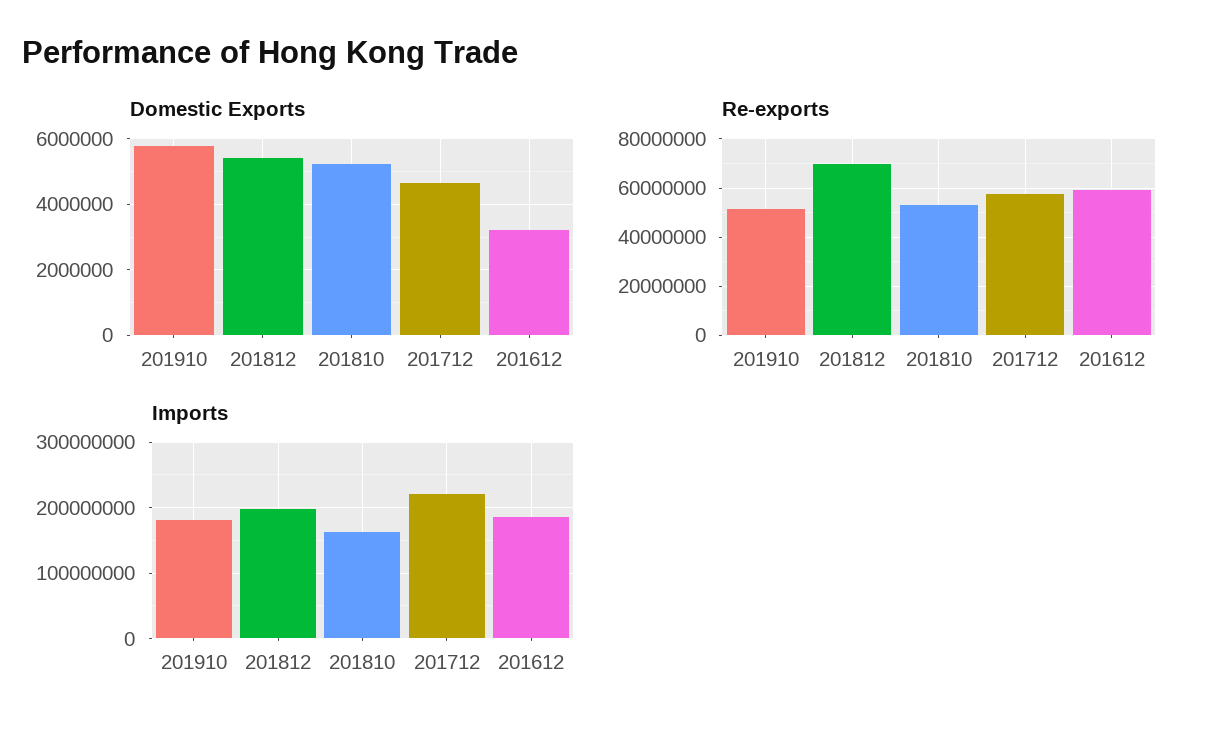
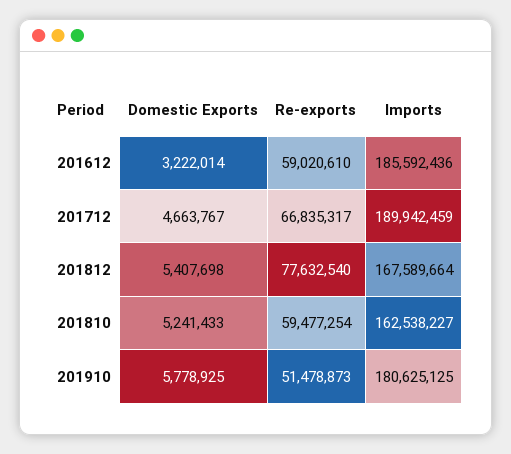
Re-exports, 201812: 70000000 -> 77632540
Re-exports, 201810: 52500000 -> 59477254
Re-exports, 201712: 57500000 -> 66835317
Imports, 201812: 200000000 -> 167589664
Imports, 201712: 220000000 -> 189942459

